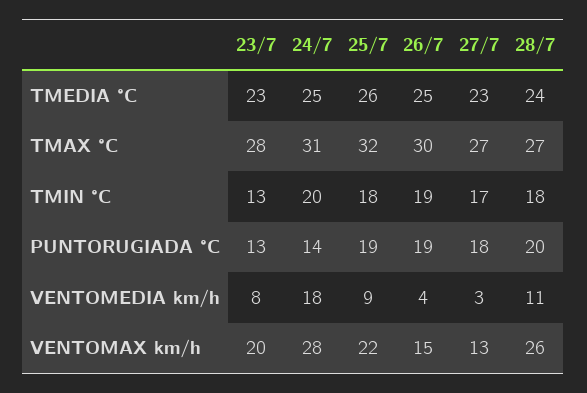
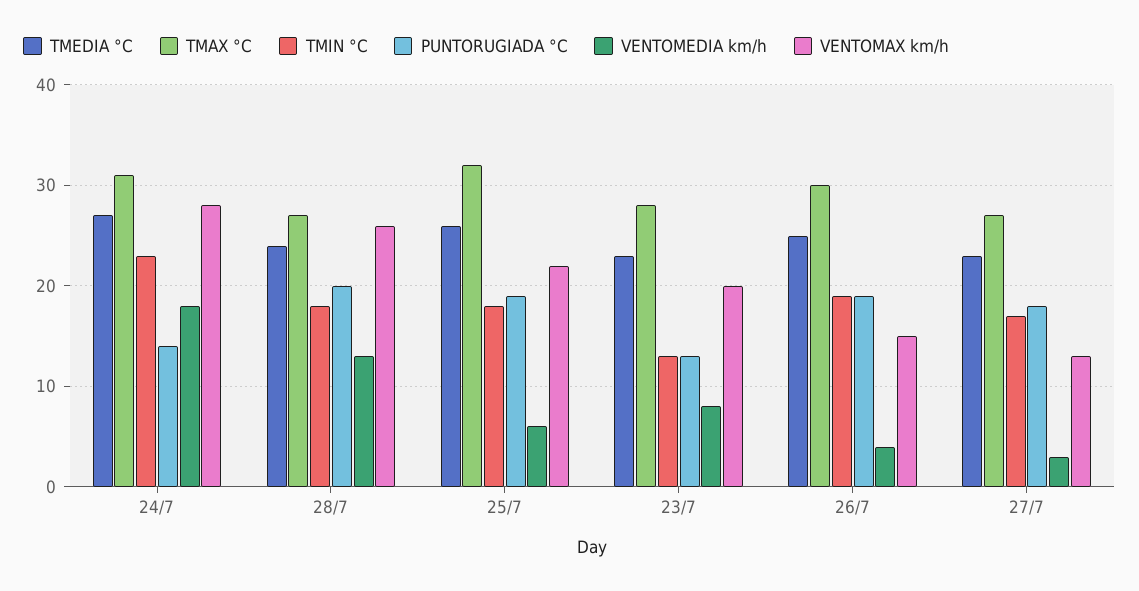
TMEDIA °C, 24/7: 25 -> 27
TMIN °C, 24/7: 20 -> 23
VENTOMEDIA km/h, 25/7: 9 -> 6
VENTOMEDIA km/h, 28/7: 11 -> 13

